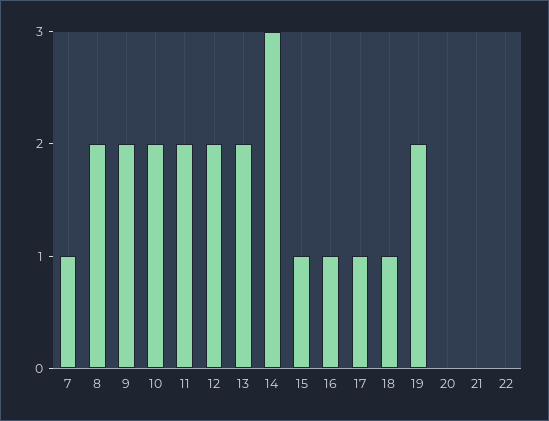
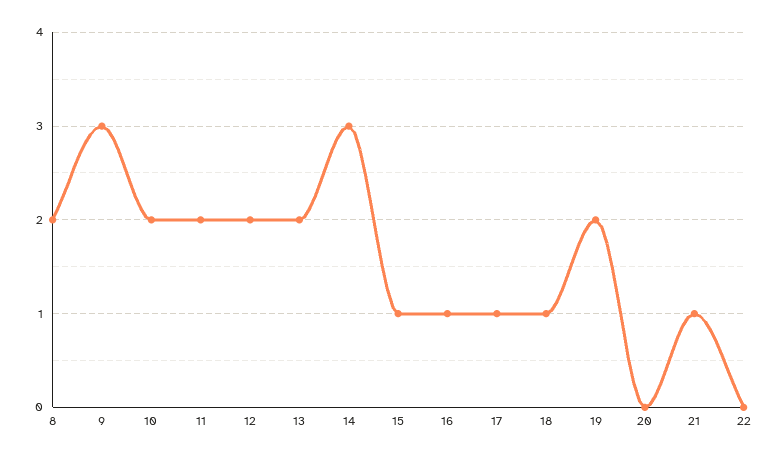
7: 1 -> none
9: 2 -> 3
21: 0 -> 1

